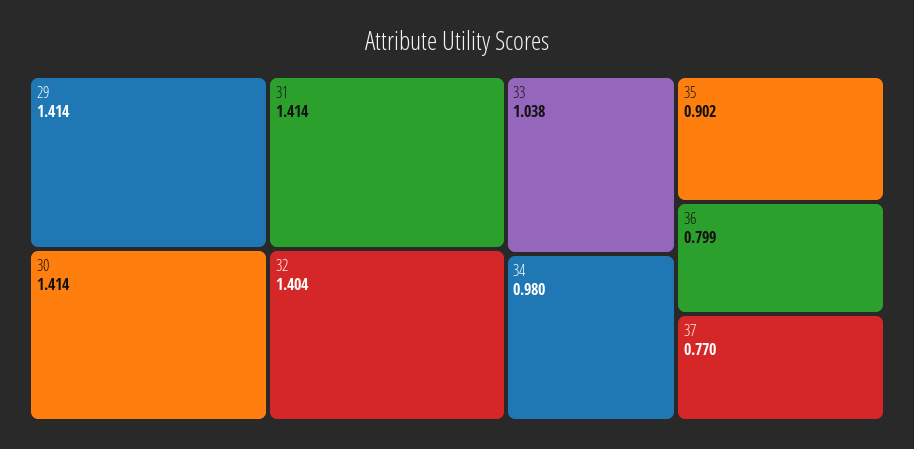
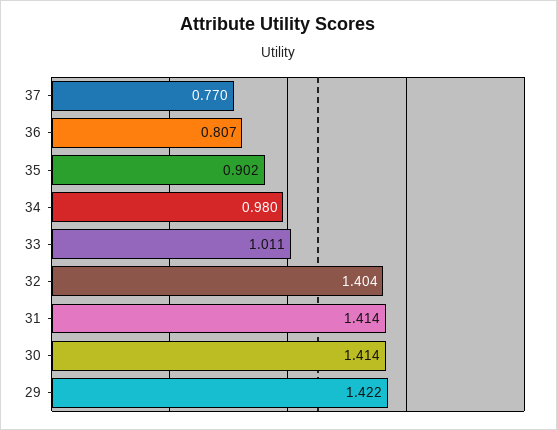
29: 1.414 -> 1.422
33: 1.038 -> 1.011
36: 0.799 -> 0.807

